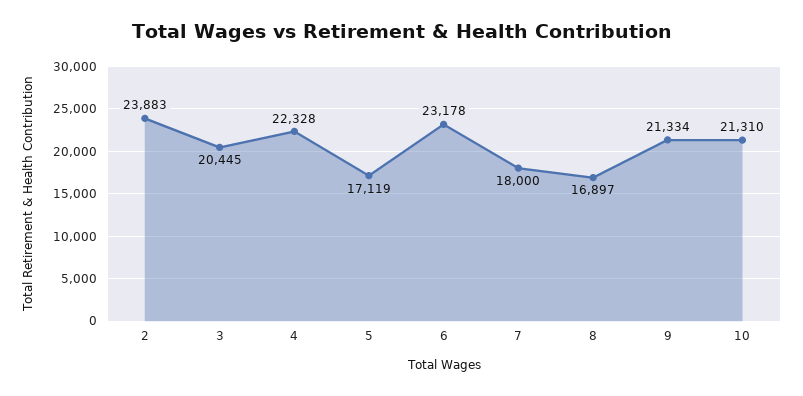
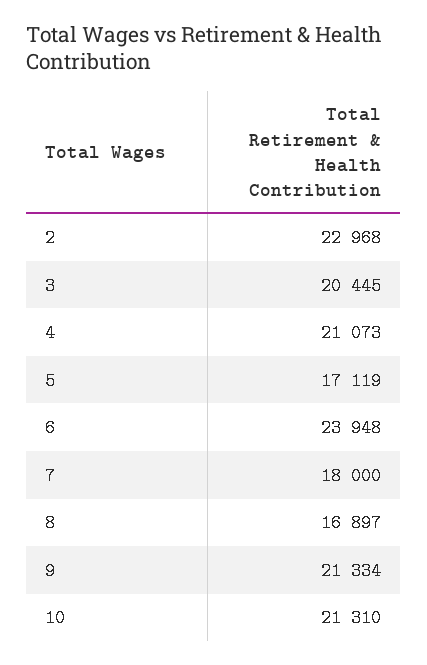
2: 23883 -> 22968
4: 22328 -> 21073
6: 23178 -> 23948

